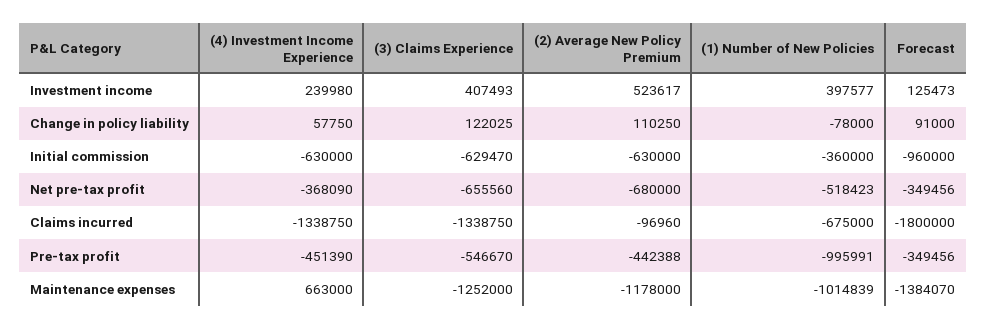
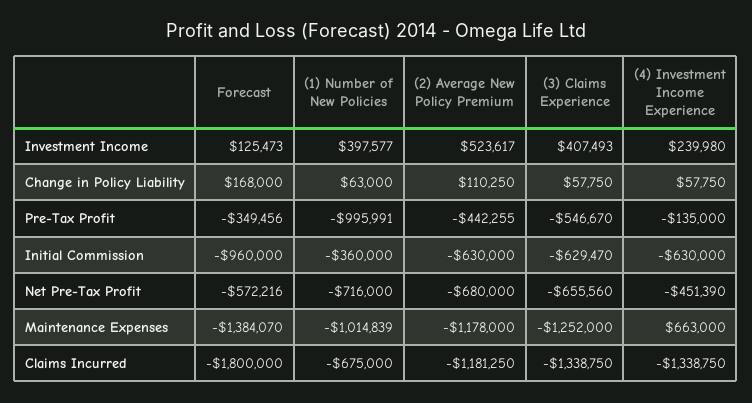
(3) Claims Experience, Change in policy liability: 122025 -> 57750
(1) Number of New Policies, Change in policy liability: -78000 -> 63000
Forecast, Change in policy liability: 91000 -> 168000
(4) Investment Income Experience, Net pre-tax profit: -368090 -> -451390
(1) Number of New Policies, Net pre-tax profit: -518423 -> -716000
Forecast, Net pre-tax profit: -349456 -> -572216
(2) Average New Policy Premium, Claims incurred: -96960 -> -1181250
(4) Investment Income Experience, Pre-tax profit: -451390 -> -135000
(2) Average New Policy Premium, Pre-tax profit: -442388 -> -442255

